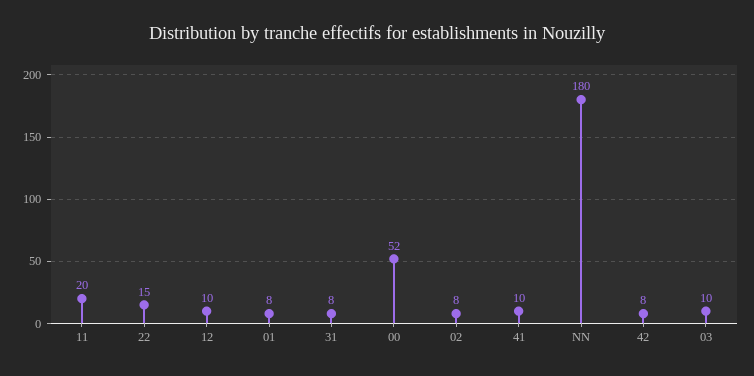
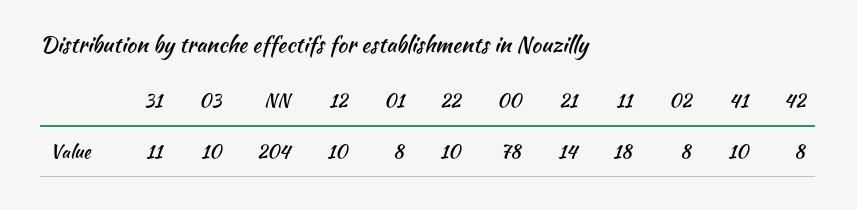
11: 20 -> 18
22: 15 -> 10
31: 8 -> 11
00: 52 -> 78
NN: 180 -> 204
21: none -> 14

